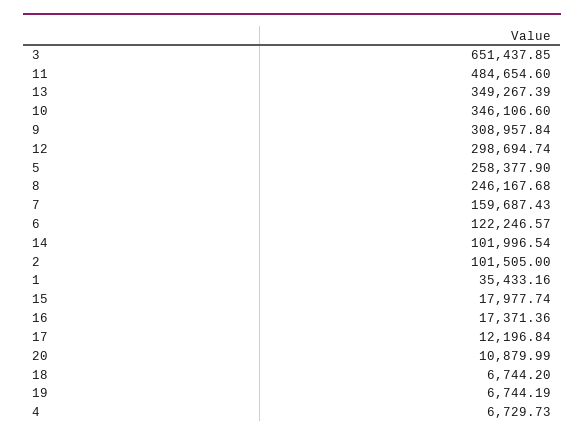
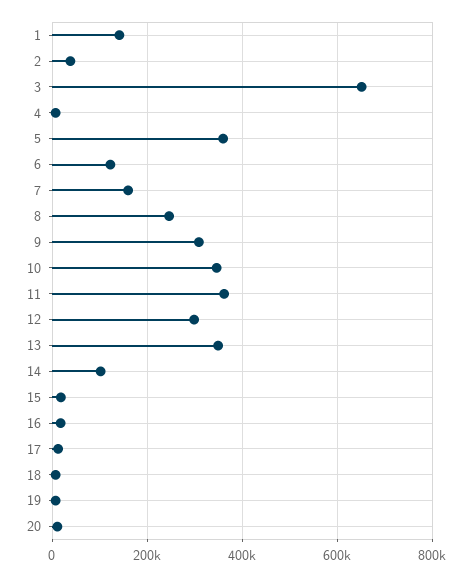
11: 484654.6 -> 360000
5: 258377.9 -> 360000
2: 101505 -> 40000
1: 35433.16 -> 140000

